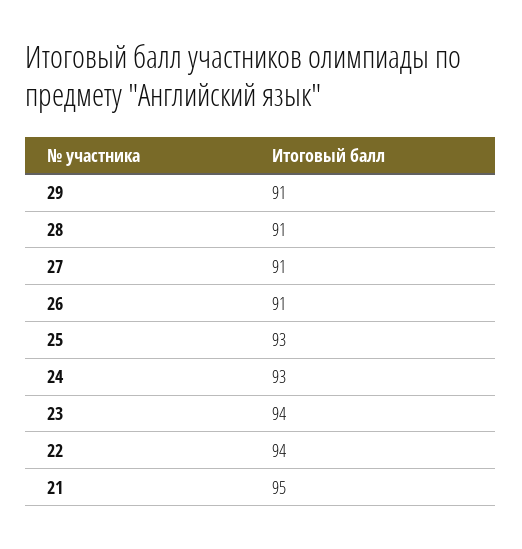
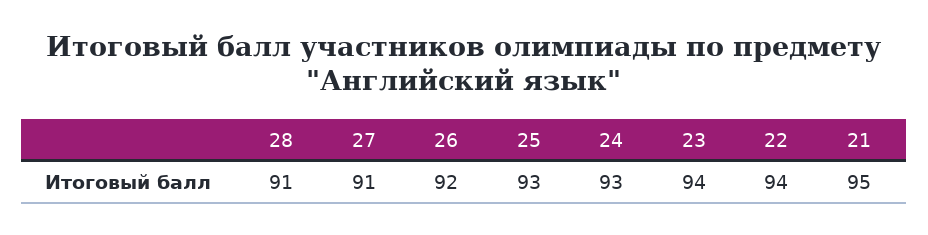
29: 91 -> none
26: 91 -> 92

